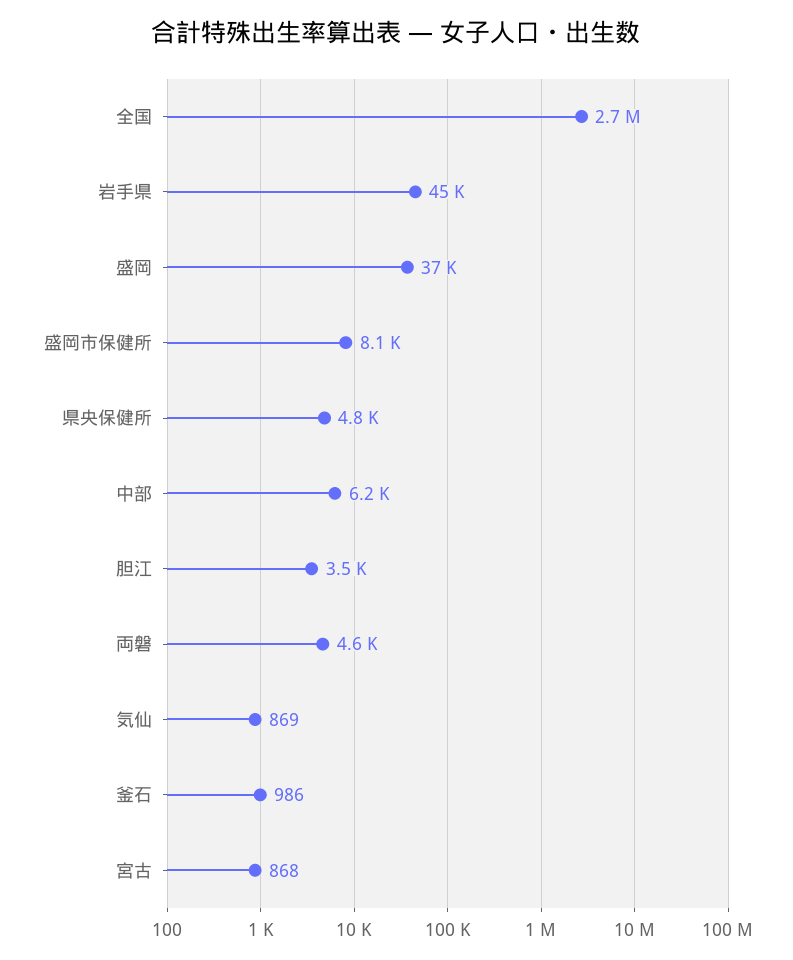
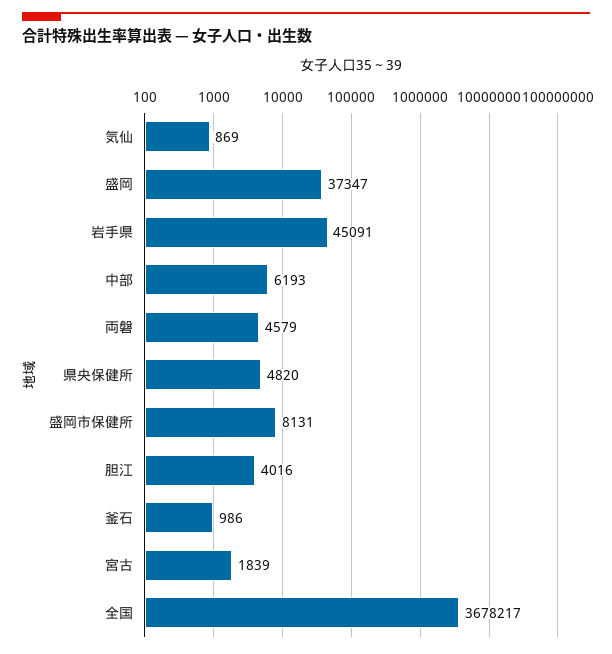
全国: 2700000 -> 3678217
胆江: 3500 -> 4016
宮古: 868 -> 1839

